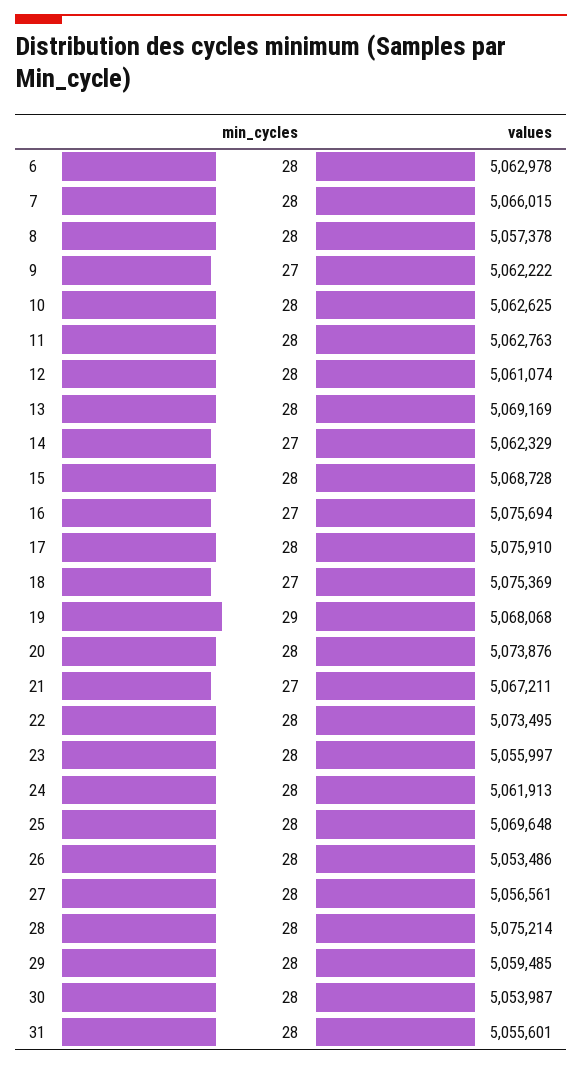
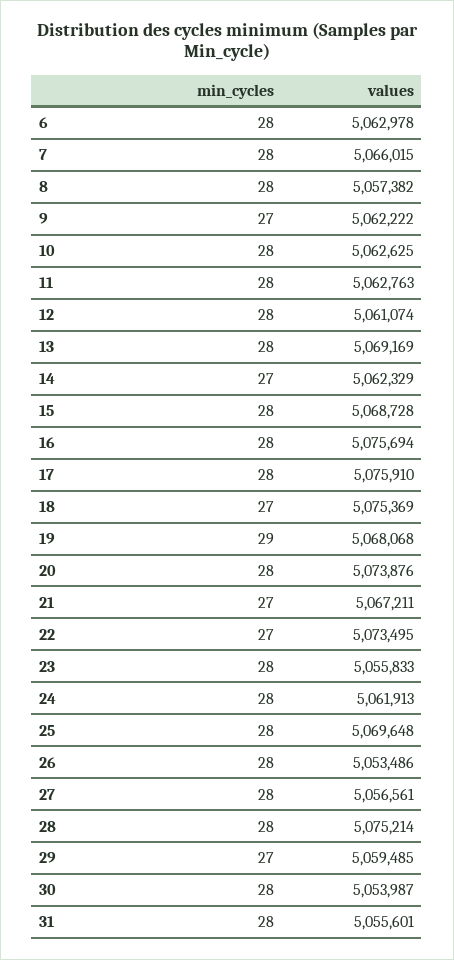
values, 8: 5057378 -> 5057382
min_cycles, 16: 27 -> 28
min_cycles, 22: 28 -> 27
values, 23: 5055997 -> 5055833
min_cycles, 29: 28 -> 27

